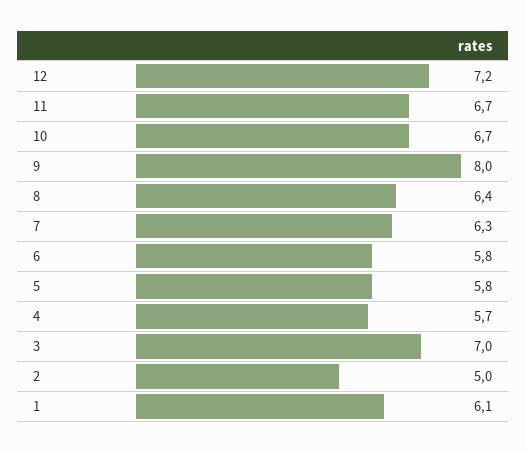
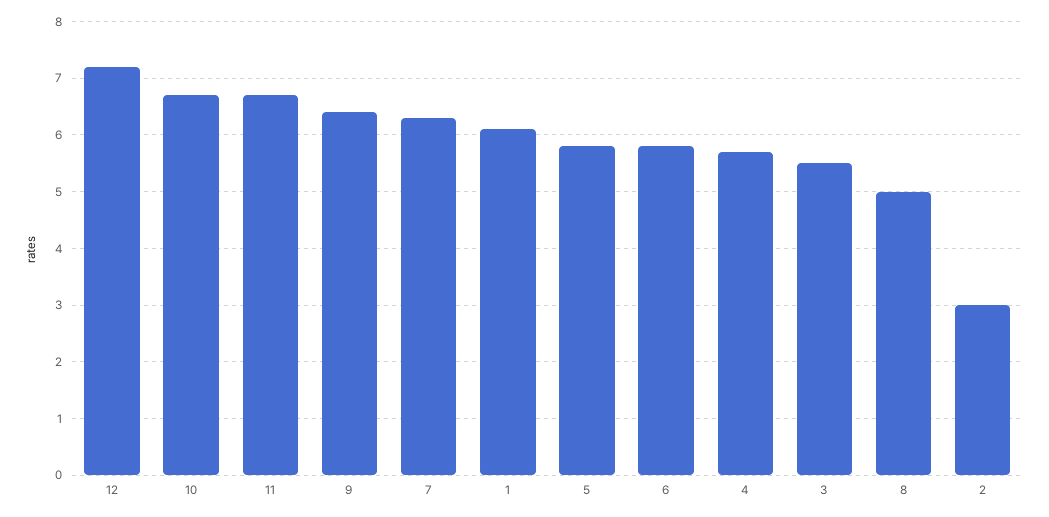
9: 8 -> 6.5
8: 6.4 -> 5
3: 7 -> 5.5
2: 5 -> 3

